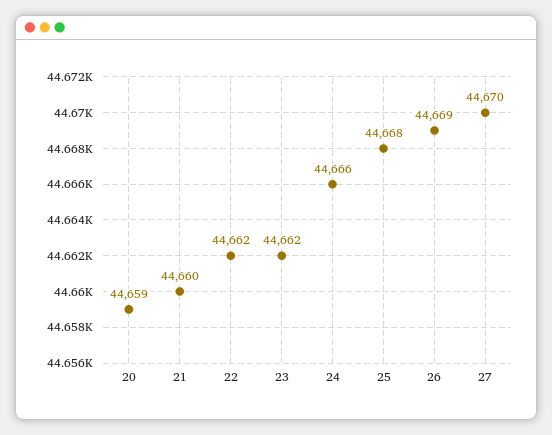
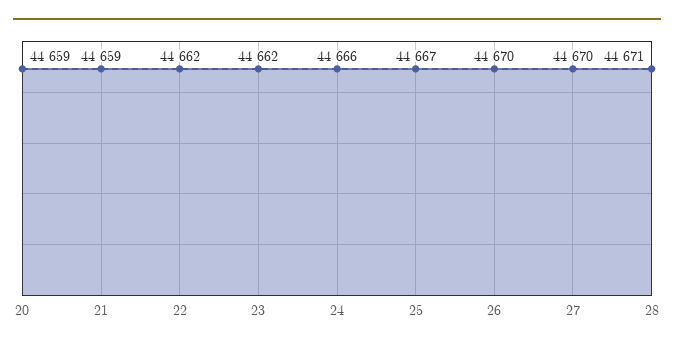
21: 44660 -> 44659
25: 44668 -> 44667
26: 44669 -> 44670
28: none -> 44671

